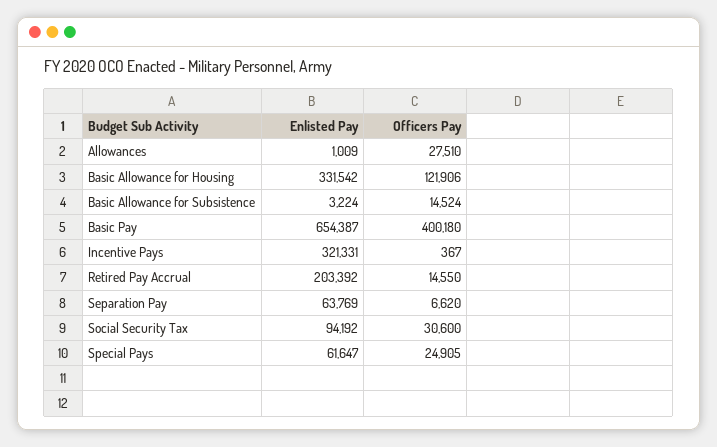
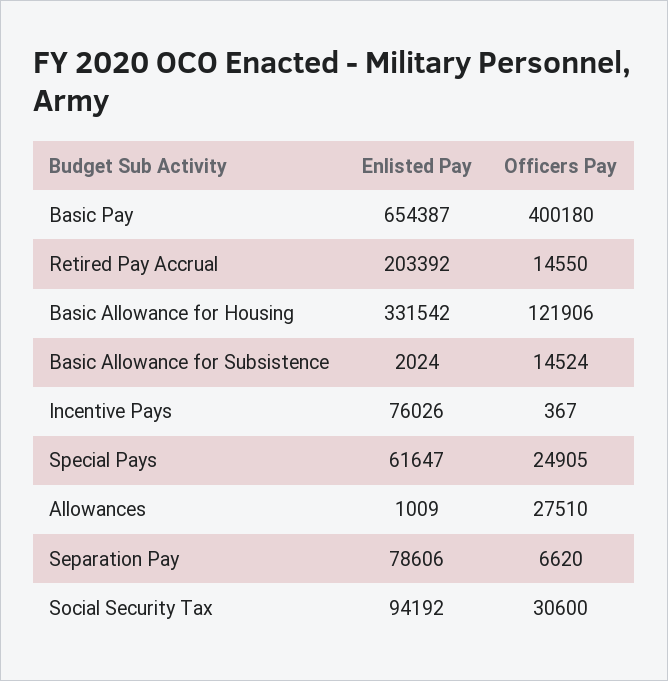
Enlisted Pay, Basic Allowance for Subsistence: 3224 -> 2024
Enlisted Pay, Incentive Pays: 321331 -> 76026
Enlisted Pay, Separation Pay: 63769 -> 78606

